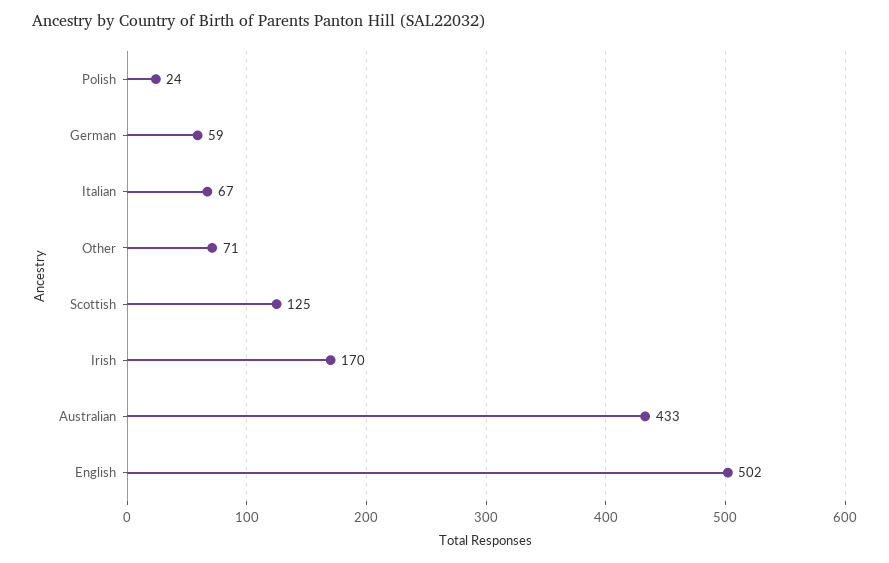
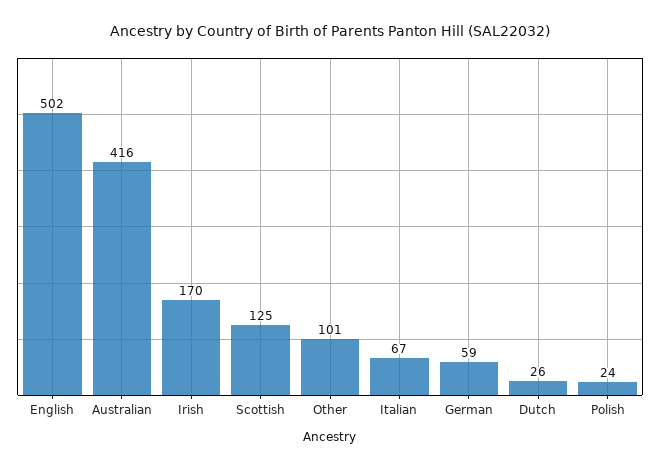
Other: 71 -> 101
Australian: 433 -> 416
Dutch: none -> 26

